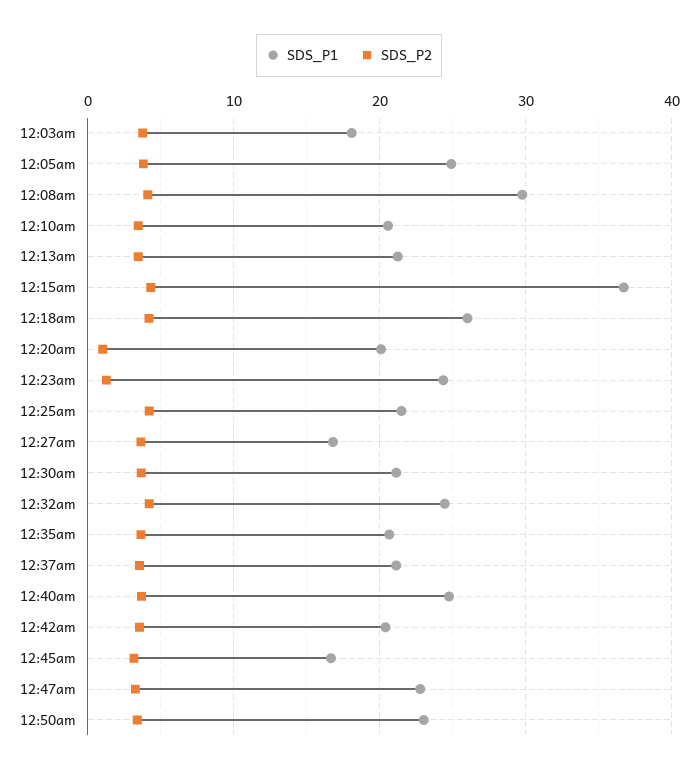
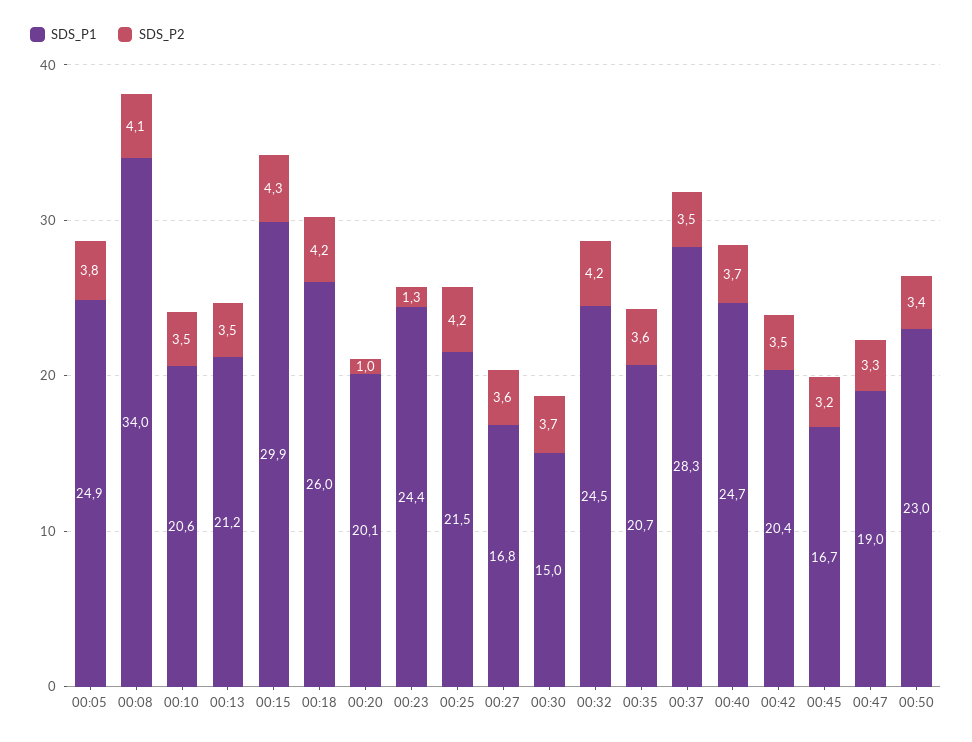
SDS_P1, 12:03am: 18 -> none
SDS_P2, 12:03am: 4 -> none
SDS_P1, 12:08am: 30 -> 34
SDS_P1, 12:15am: 37 -> 29.9
SDS_P1, 12:30am: 21 -> 15
SDS_P1, 12:37am: 21 -> 28.3
SDS_P1, 12:47am: 23 -> 19

